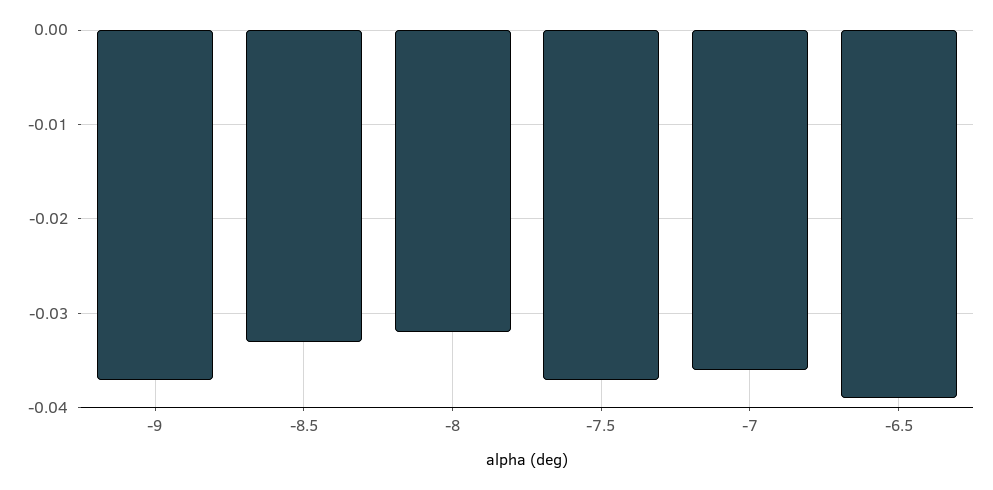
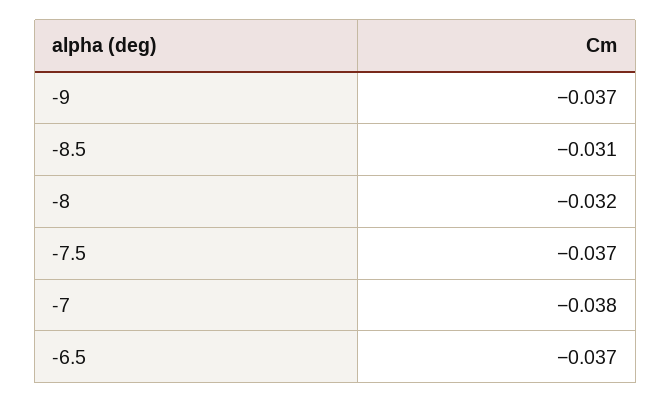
-8.5: -0.033 -> -0.031
-7: -0.036 -> -0.038
-6.5: -0.039 -> -0.037

